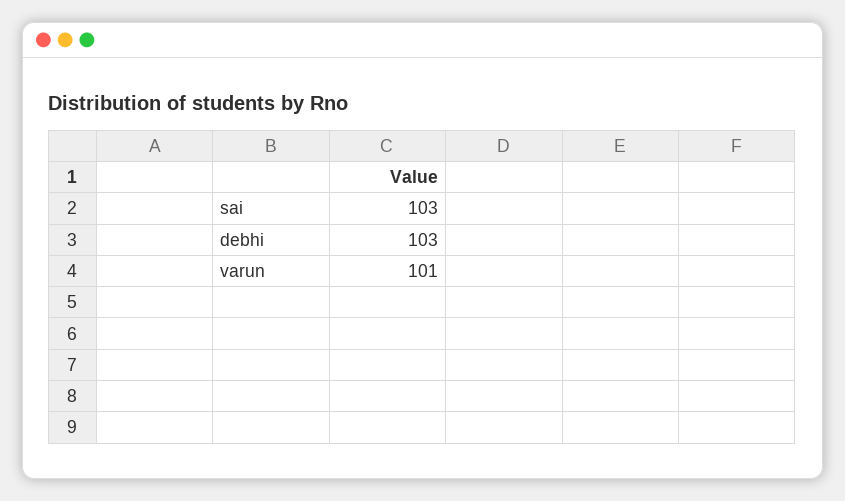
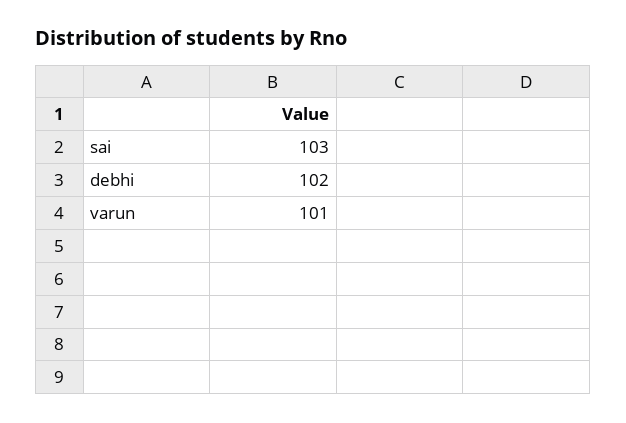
debhi: 103 -> 102

